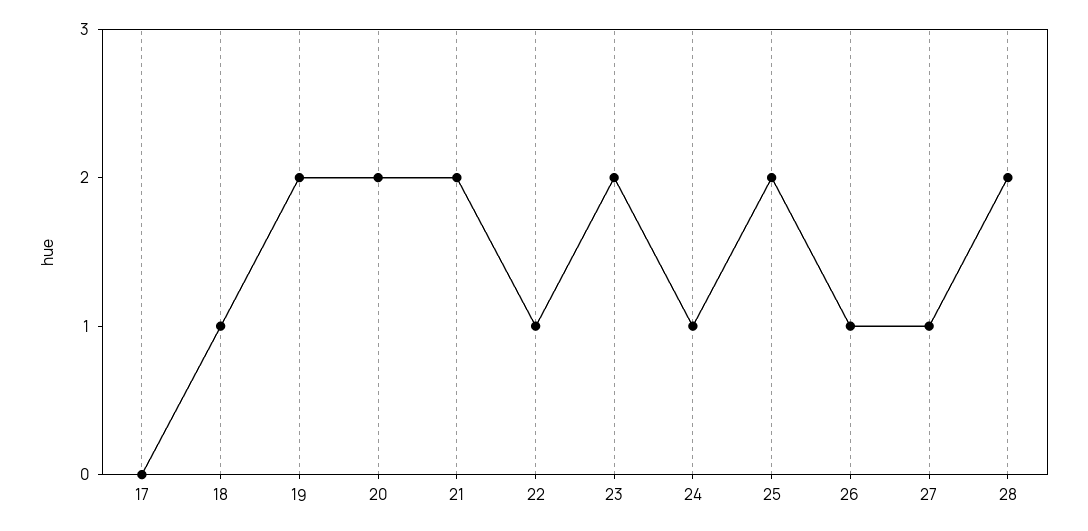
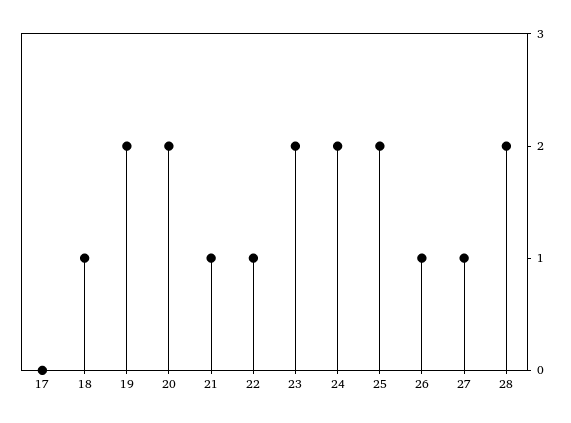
21: 2 -> 1
24: 1 -> 2

